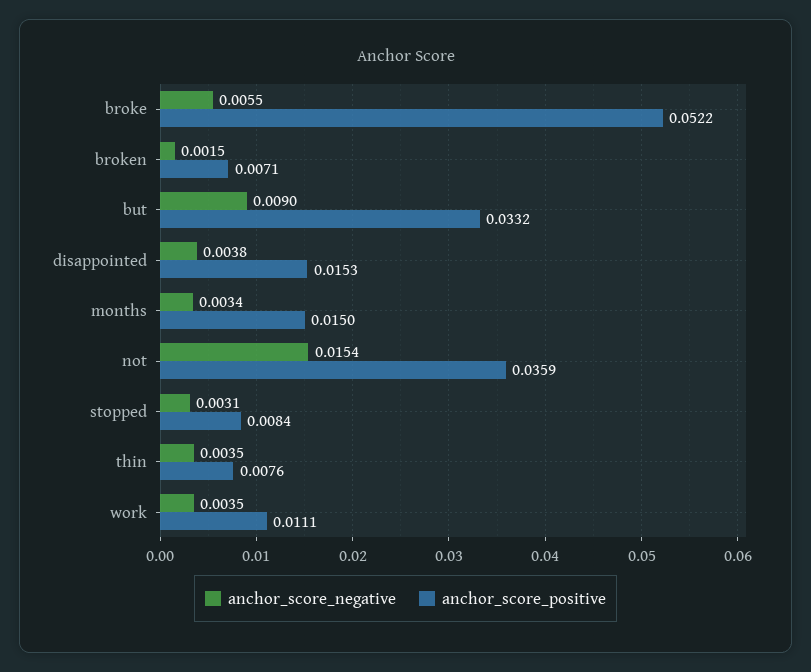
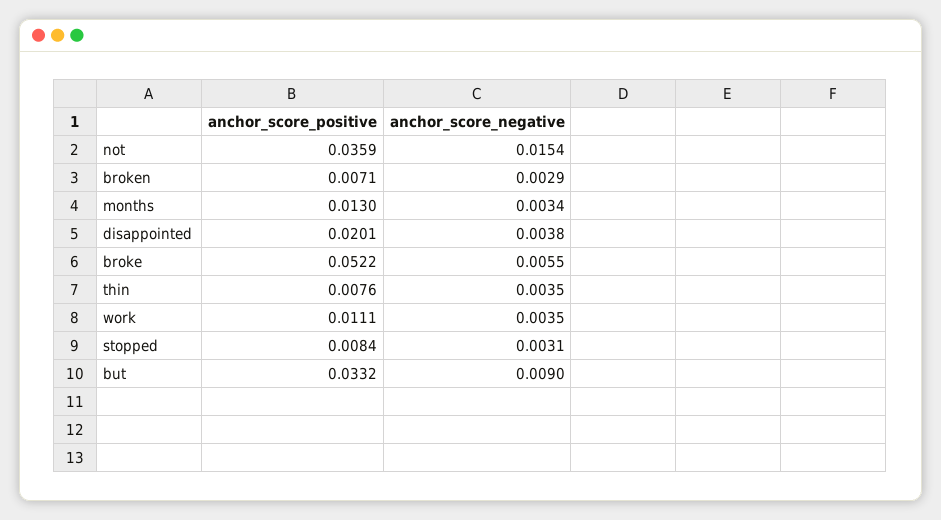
anchor_score_negative, broken: 0.0015 -> 0.0029
anchor_score_positive, disappointed: 0.0153 -> 0.0201
anchor_score_positive, months: 0.015 -> 0.013

